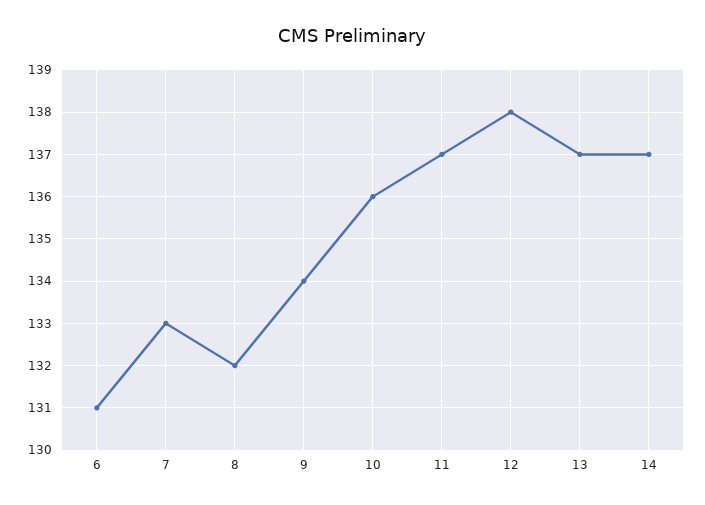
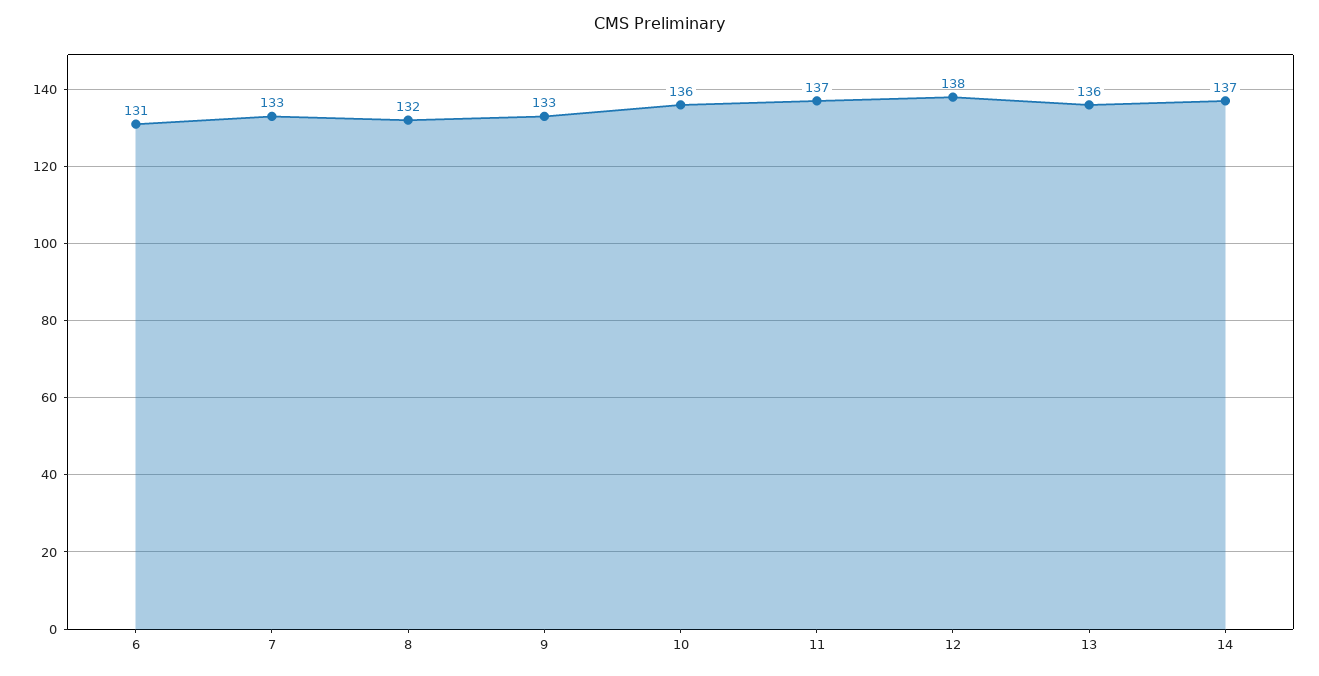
9: 134 -> 133
13: 137 -> 136

